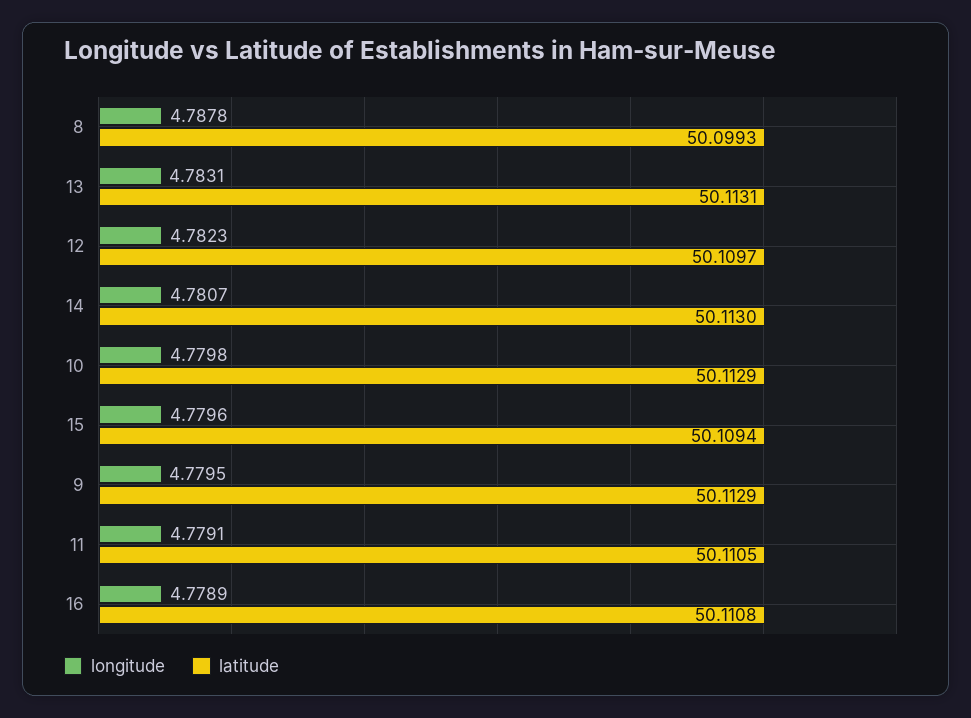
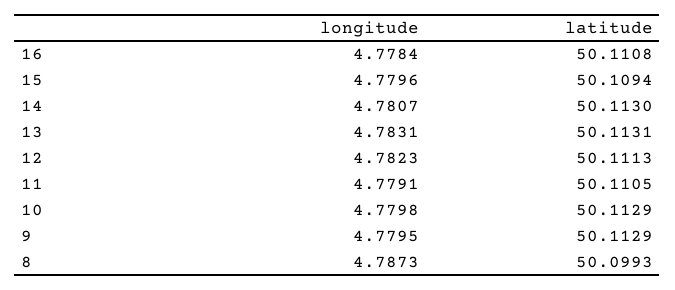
longitude, 8: 4.7878 -> 4.7873
latitude, 12: 50.1097 -> 50.1113
longitude, 16: 4.7789 -> 4.7784

